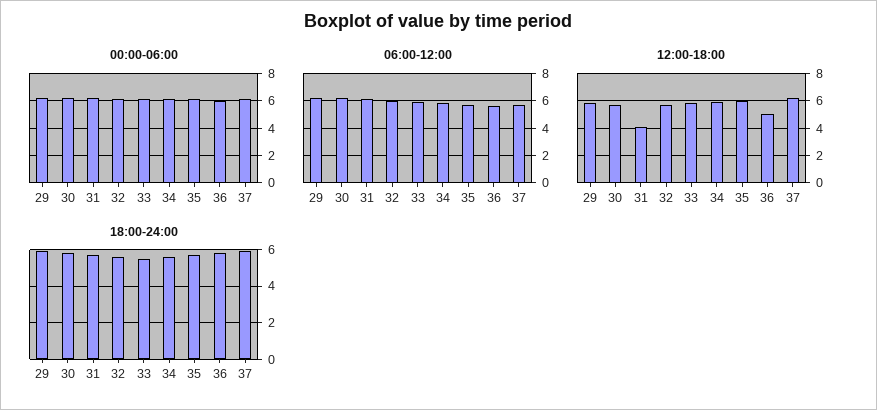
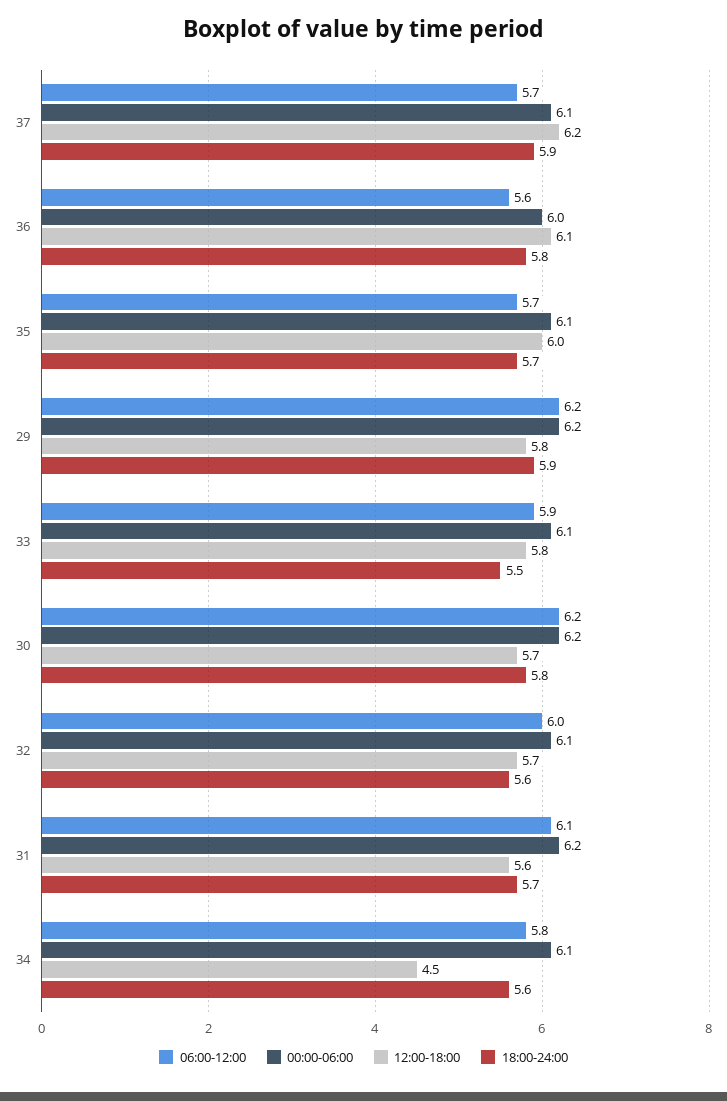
12:00-18:00, 31: 4 -> 5.6
12:00-18:00, 34: 6 -> 4.5
12:00-18:00, 36: 5 -> 6.1

